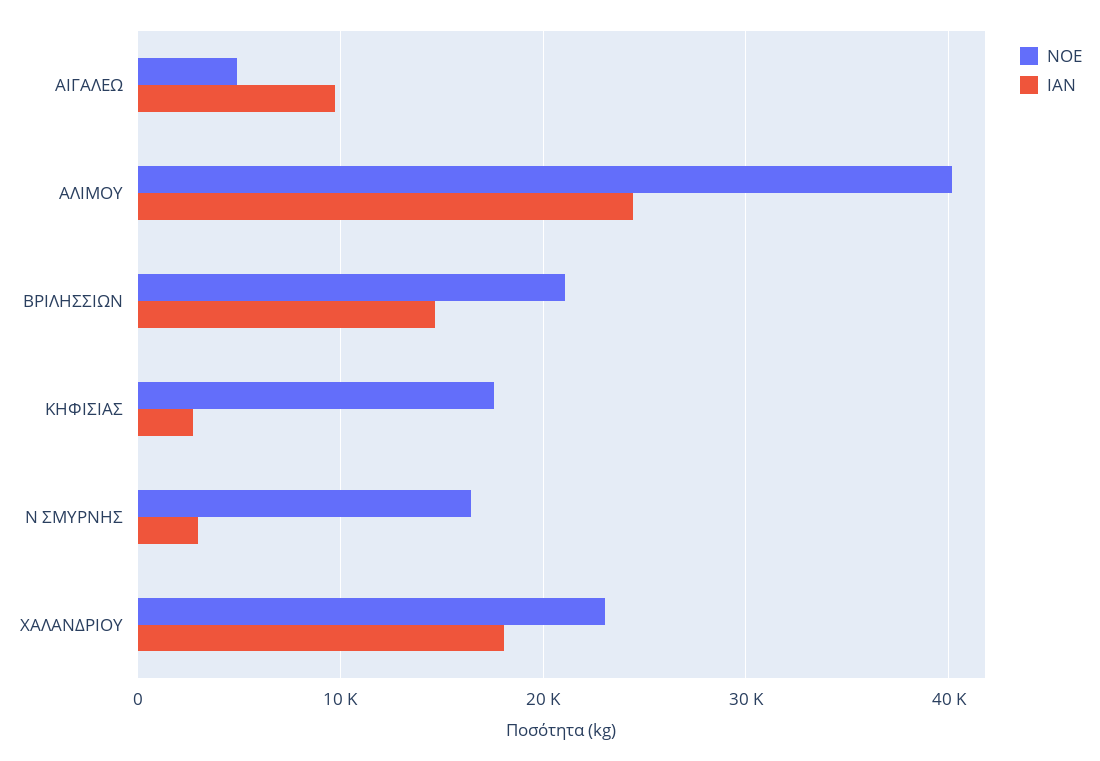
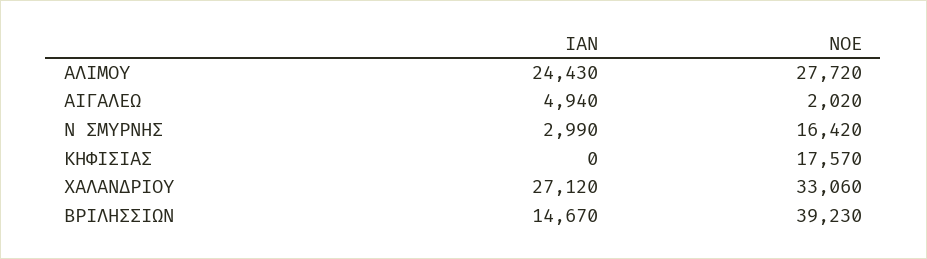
ΝΟΕ, ΑΙΓΑΛΕΩ: 5000 -> 2020
ΙΑΝ, ΑΙΓΑΛΕΩ: 10000 -> 4940
ΝΟΕ, ΑΛΙΜΟΥ: 40000 -> 27720
ΝΟΕ, ΒΡΙΛΗΣΣΙΩΝ: 21000 -> 39230
ΙΑΝ, ΚΗΦΙΣΙΑΣ: 3000 -> 0
ΝΟΕ, ΧΑΛΑΝΔΡΙΟΥ: 23000 -> 33060
ΙΑΝ, ΧΑΛΑΝΔΡΙΟΥ: 18000 -> 27120

